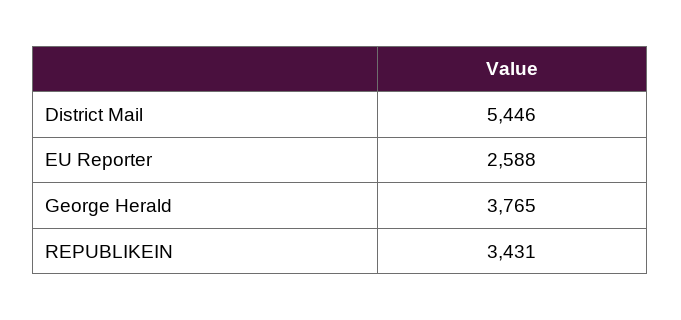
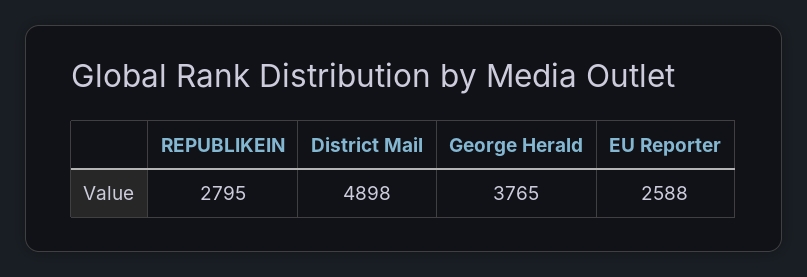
District Mail: 5446 -> 4898
REPUBLIKEIN: 3431 -> 2795

